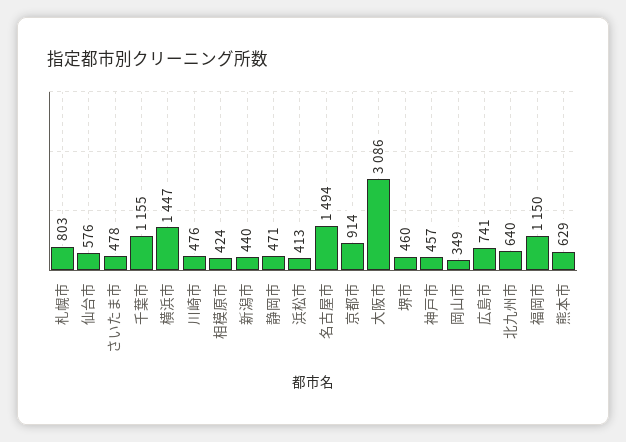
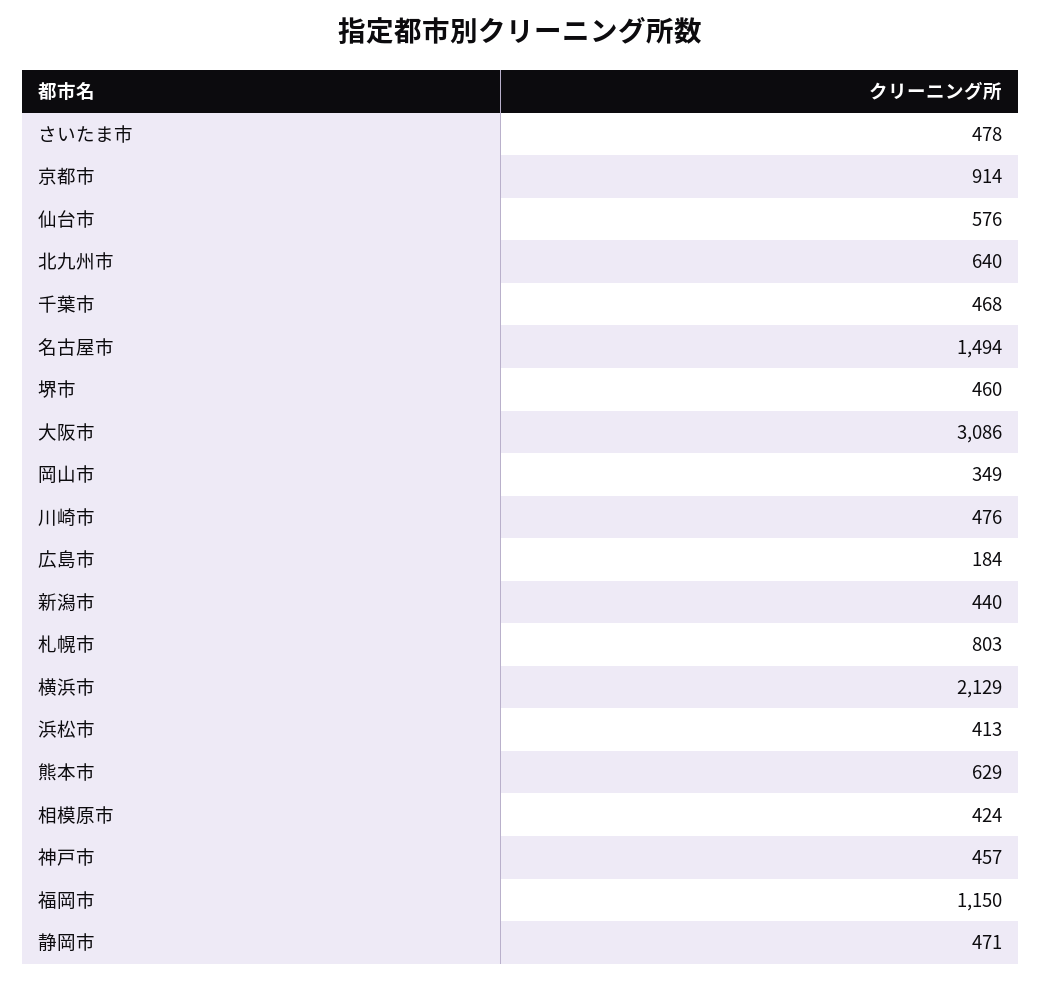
千葉市: 1155 -> 468
横浜市: 1447 -> 2129
広島市: 741 -> 184

